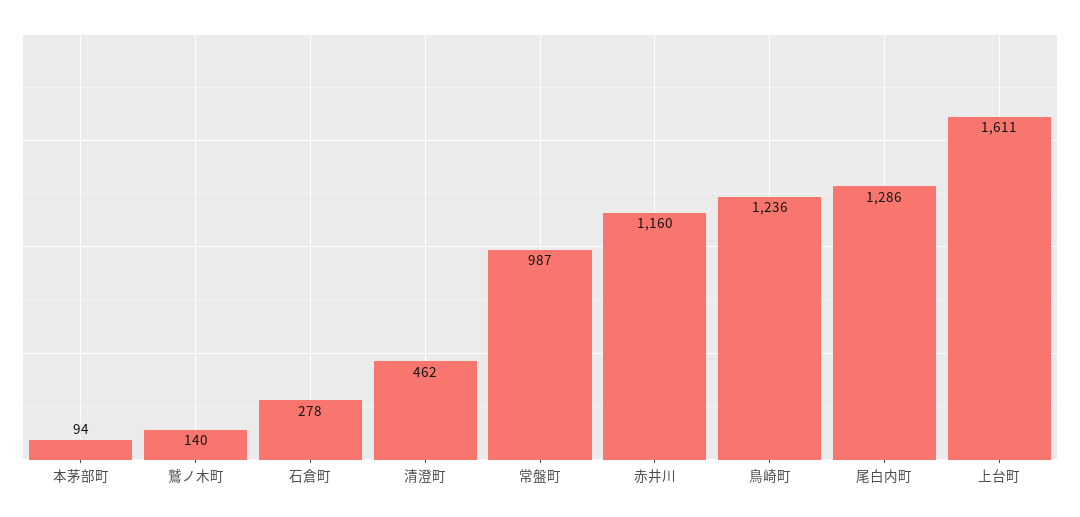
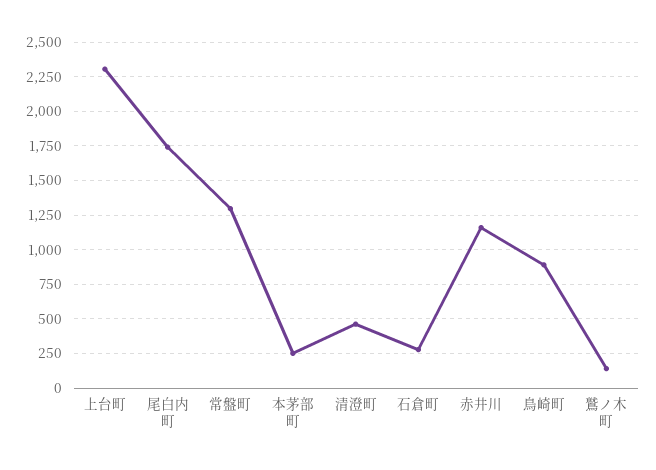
本茅部町: 94 -> 250
常盤町: 987 -> 1300
鳥崎町: 1236 -> 900
尾白内町: 1286 -> 1750
上台町: 1611 -> 2300

